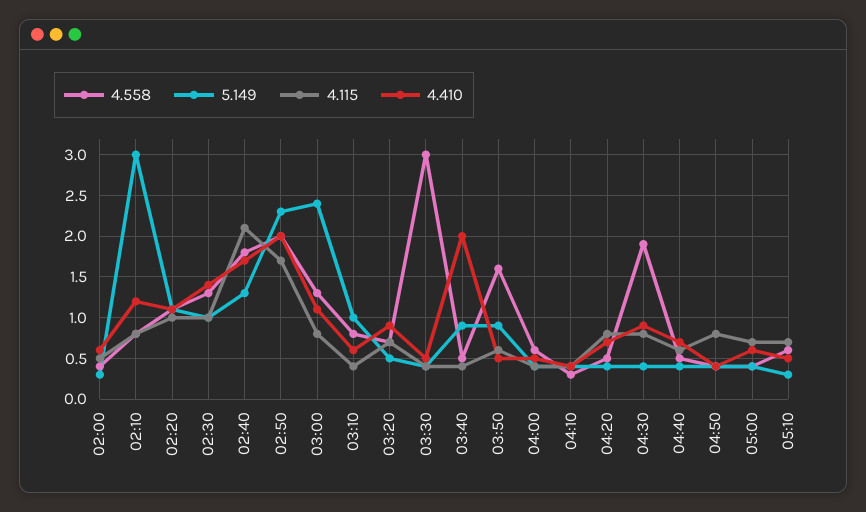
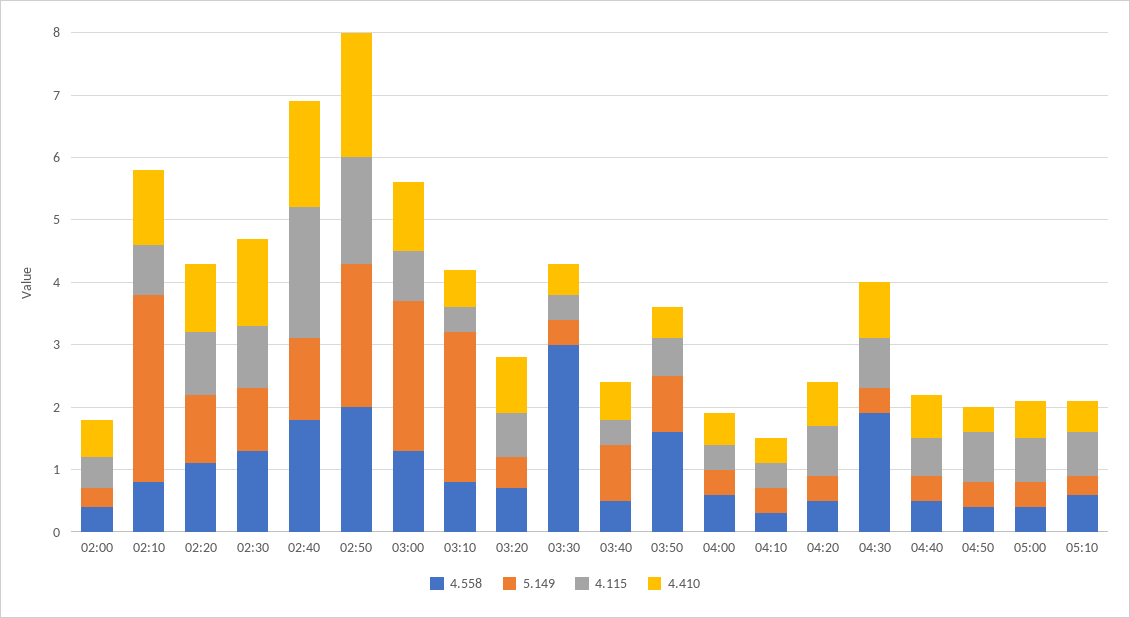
5.149, 03:10: 1 -> 2.5
4.410, 03:40: 2 -> 0.5

